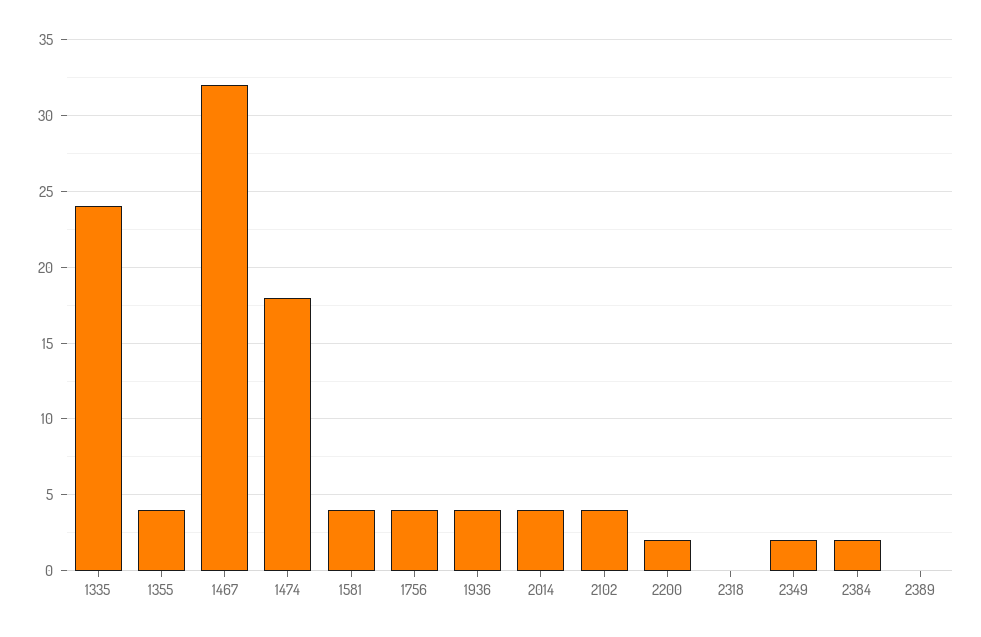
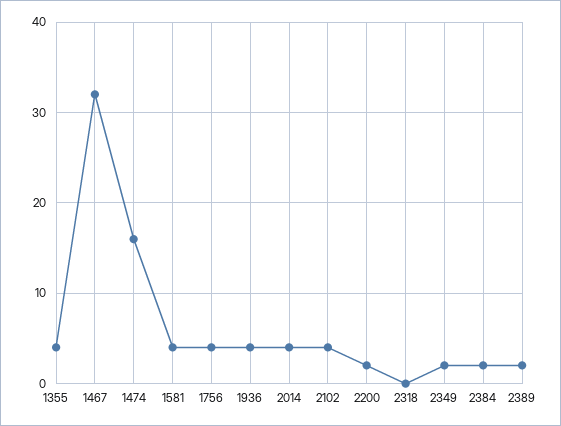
1335: 24 -> none
1474: 18 -> 16
2389: 0 -> 2

